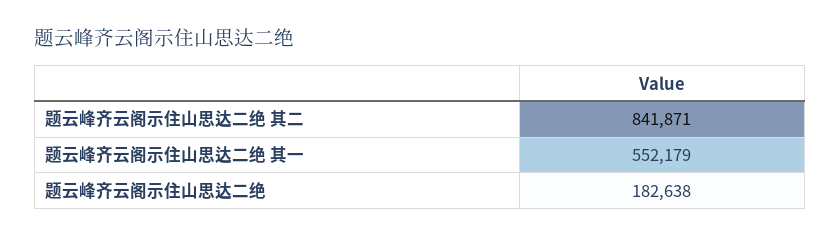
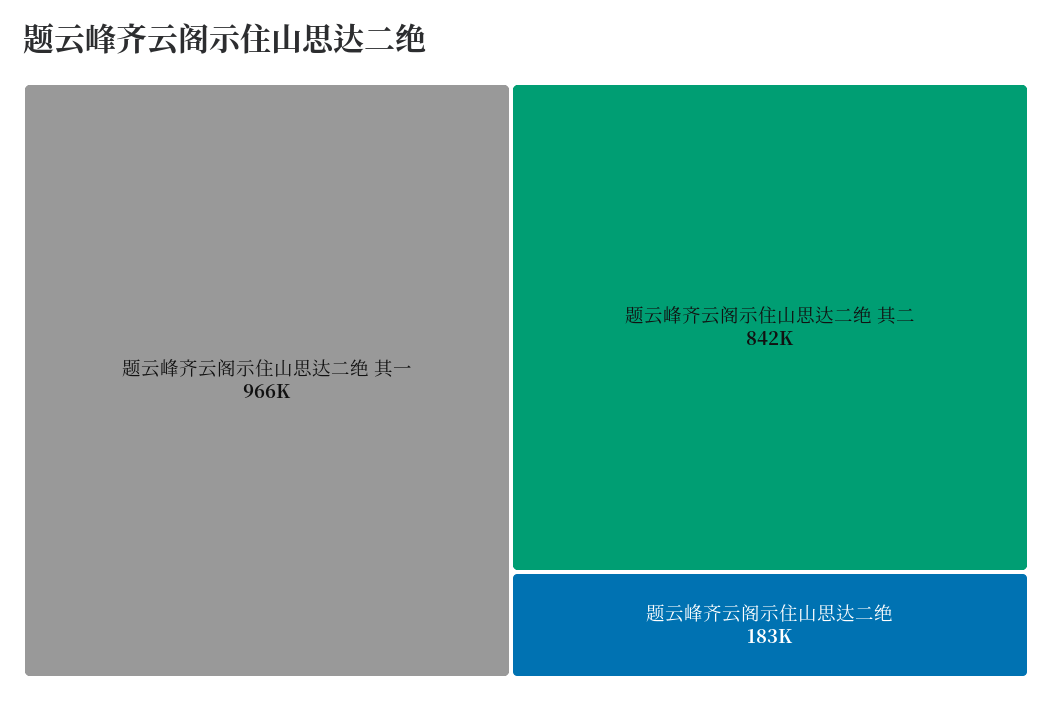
题云峰齐云阁示住山思达二绝 其一: 552179 -> 966000

